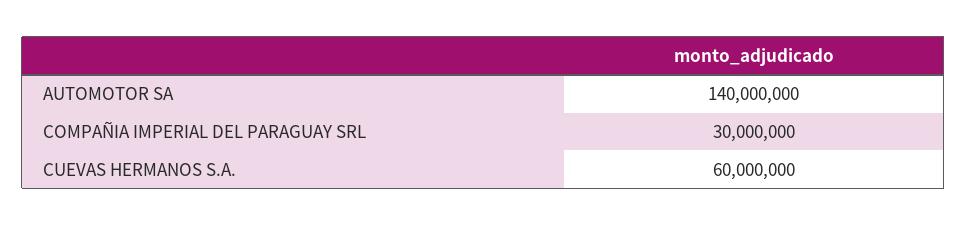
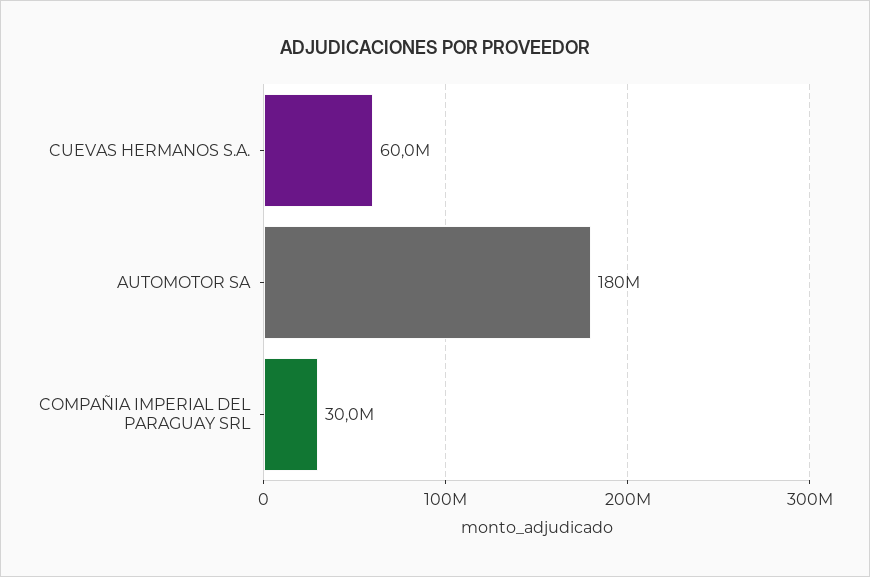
AUTOMOTOR SA: 140000000 -> 180000000

